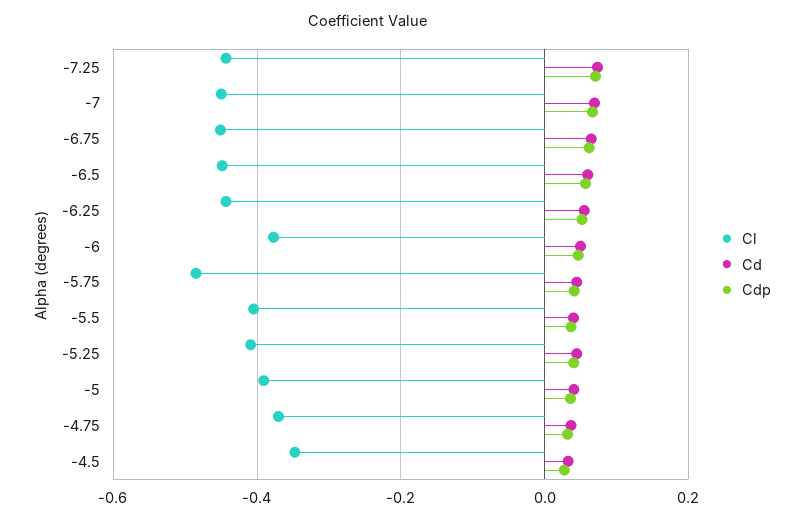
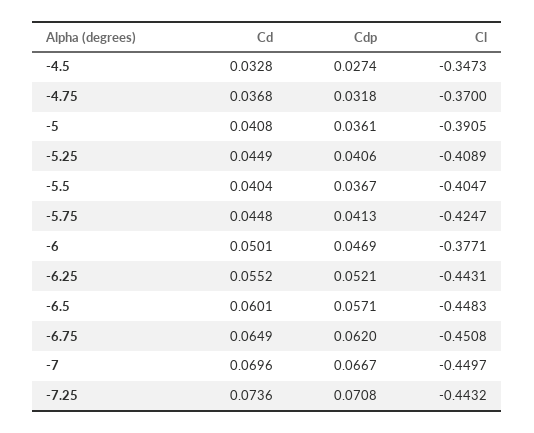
Cl, -5.75: -0.48 -> -0.4247

